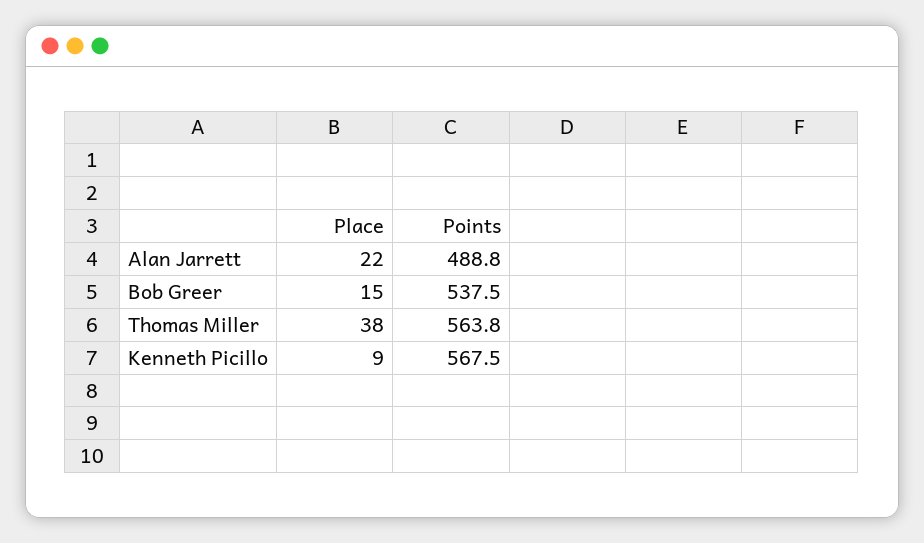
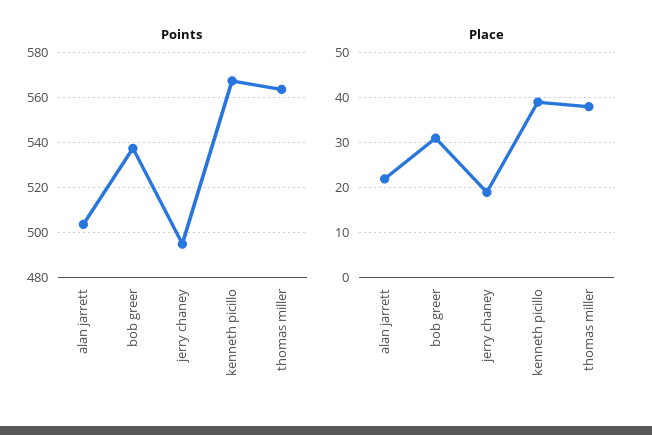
Points, Alan Jarrett: 488.8 -> 505
Place, Bob Greer: 15 -> 30
Place, Kenneth Picillo: 9 -> 40
Points, jerry chaney: none -> 495
Place, jerry chaney: none -> 20

